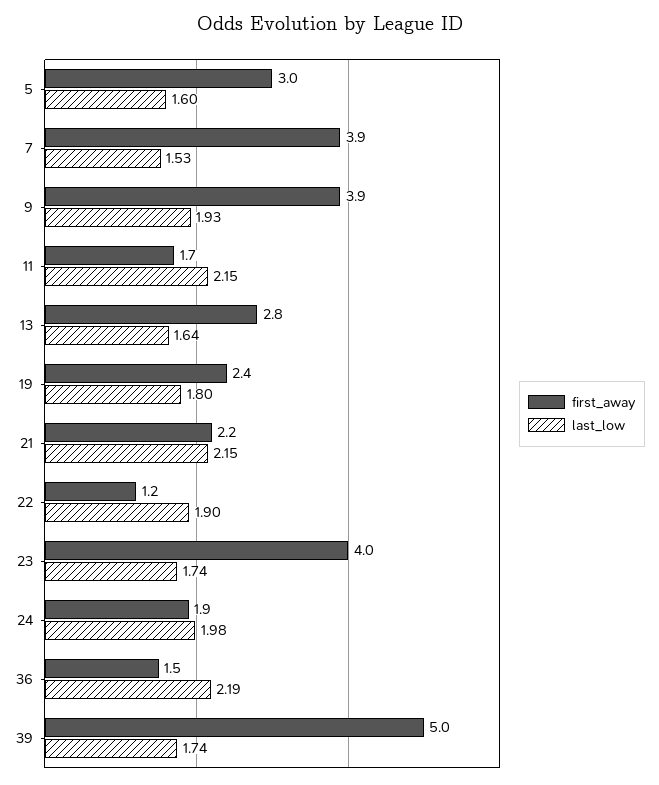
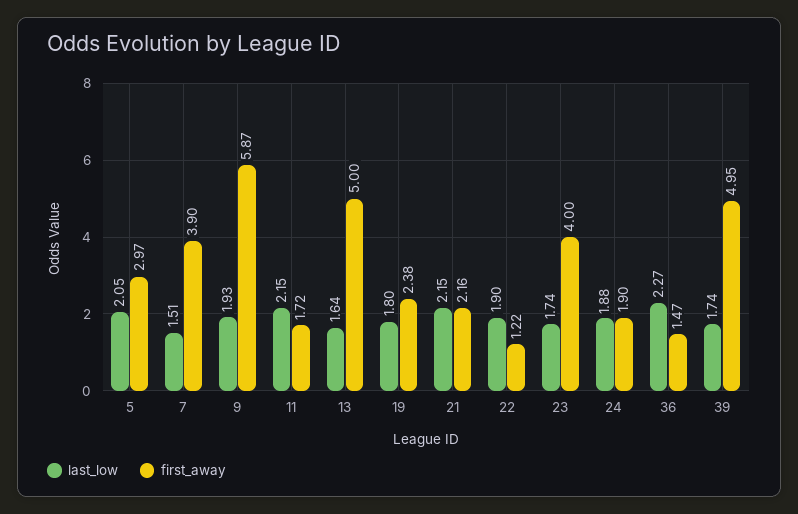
last_low, 5: 1.6 -> 2.05
last_low, 7: 1.53 -> 1.51
first_away, 9: 3.9 -> 5.87
first_away, 13: 2.8 -> 5
last_low, 24: 1.98 -> 1.88
last_low, 36: 2.19 -> 2.27

